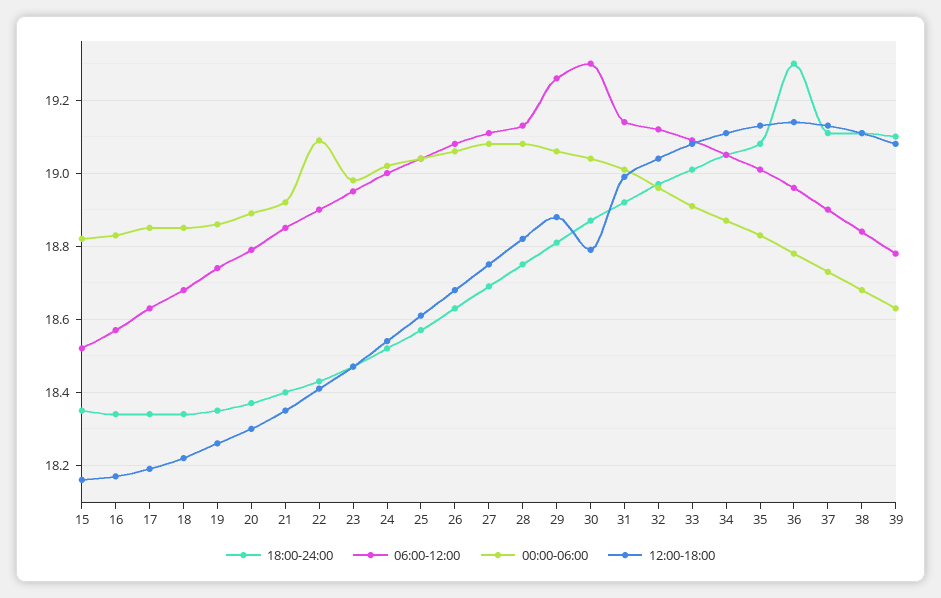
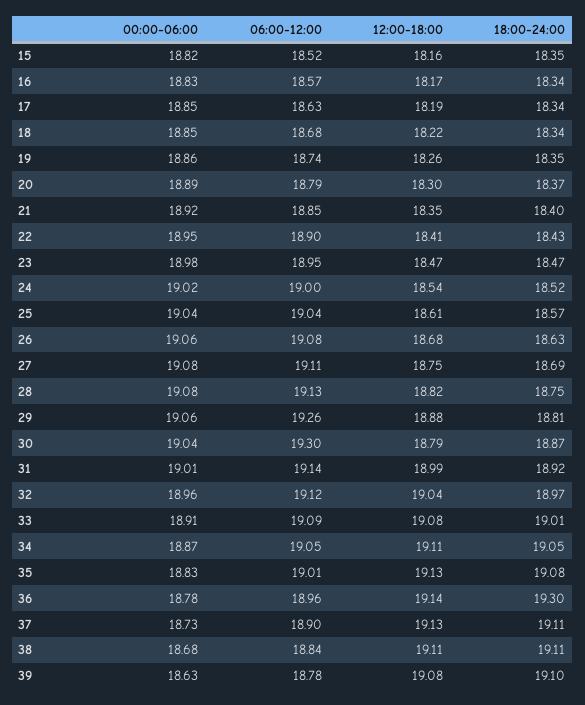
00:00-06:00, 22: 19.1 -> 18.95

